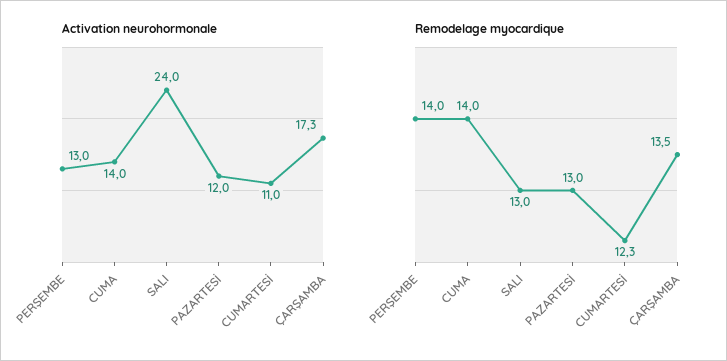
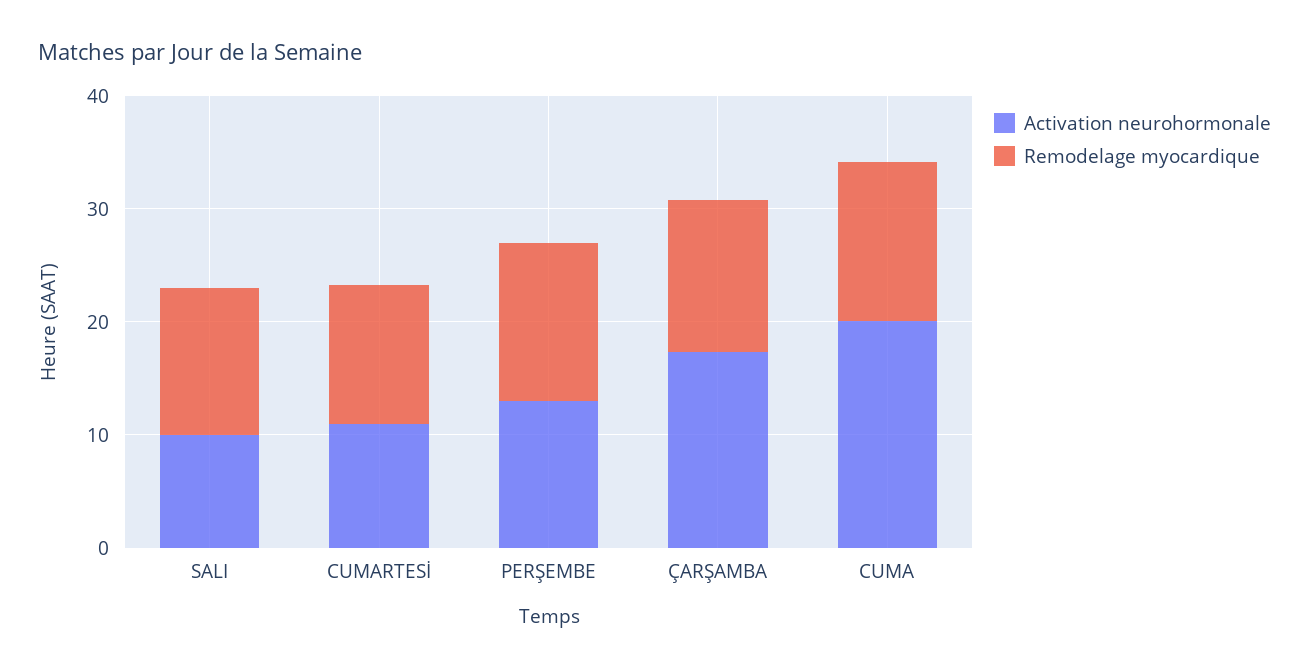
Activation neurohormonale, CUMA: 14 -> 20
Activation neurohormonale, SALI: 24 -> 10
Activation neurohormonale, PAZARTESİ: 12 -> none
Remodelage myocardique, PAZARTESİ: 13 -> none

